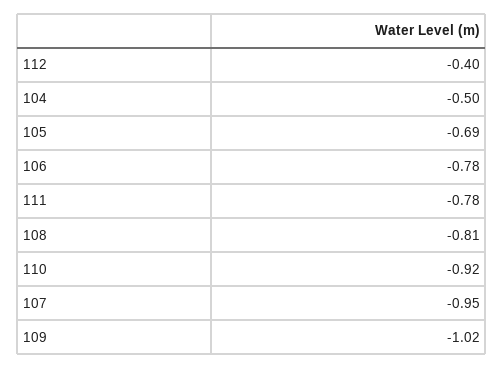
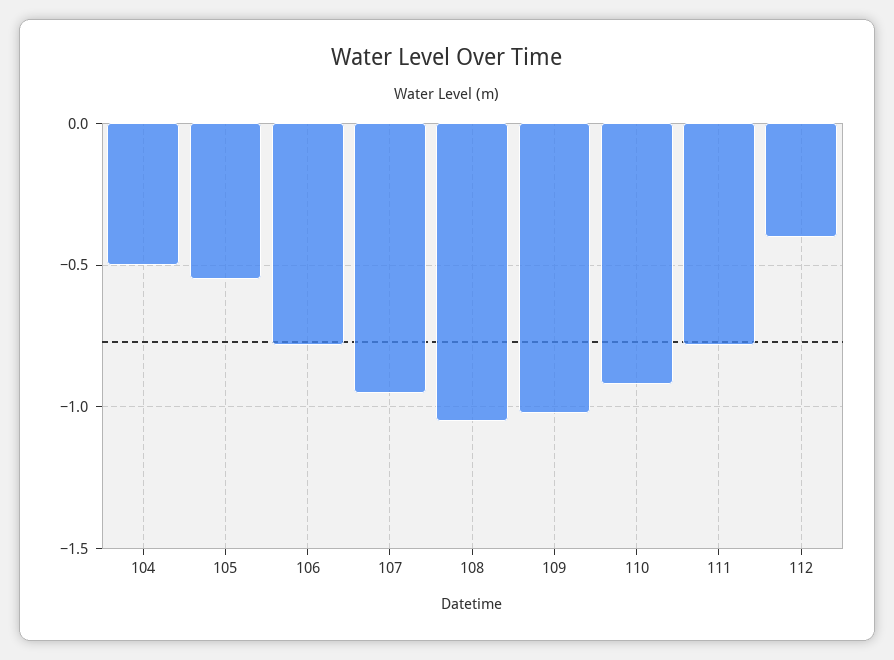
105: -0.69 -> -0.55
108: -0.81 -> -1.05

